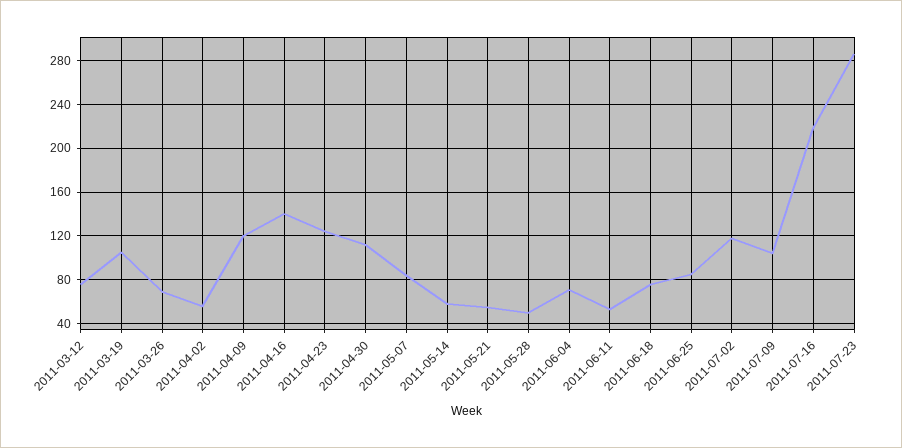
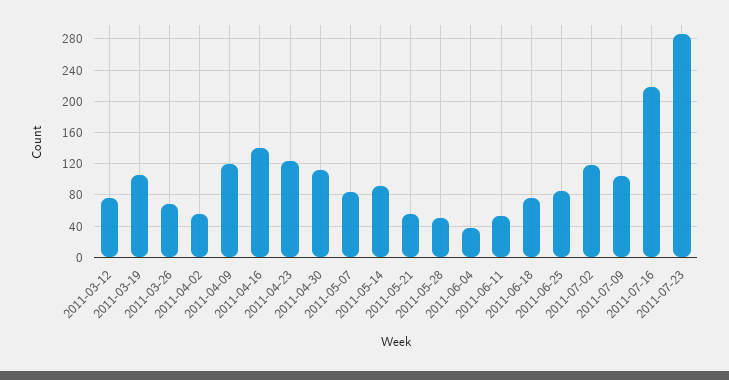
2011-05-14: 60 -> 90
2011-06-04: 70 -> 40

